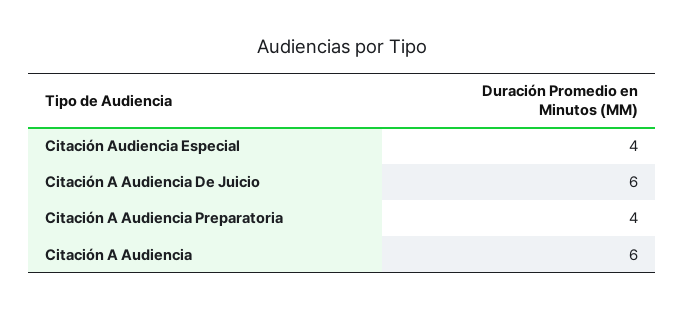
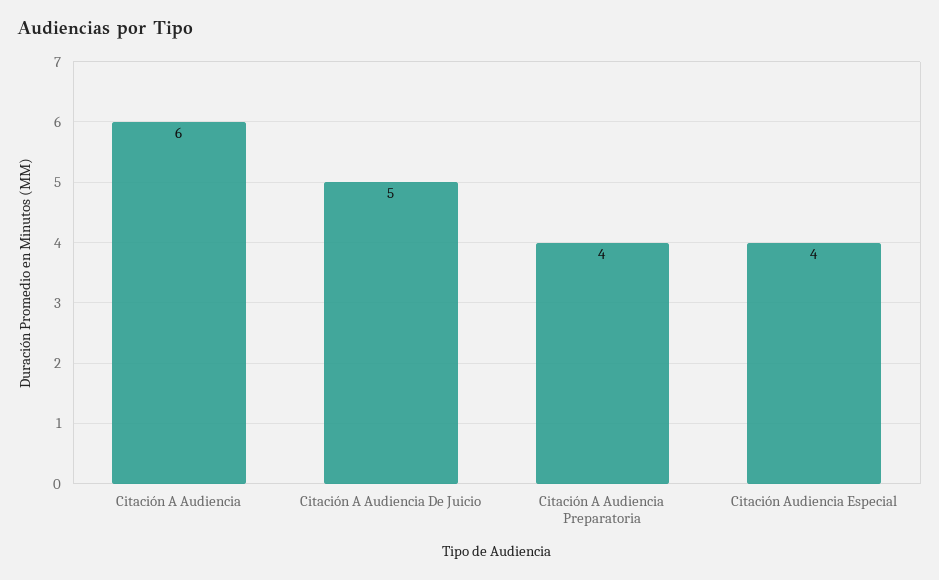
Citación A Audiencia De Juicio: 6 -> 5

